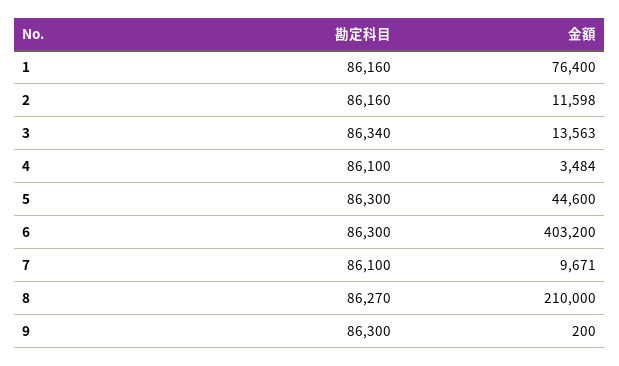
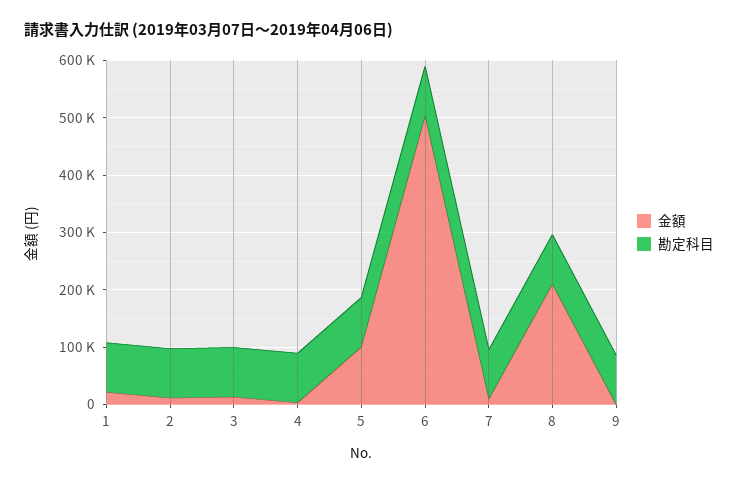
金額, 1: 76400 -> 20000
金額, 5: 44600 -> 100000
金額, 6: 403200 -> 500000

